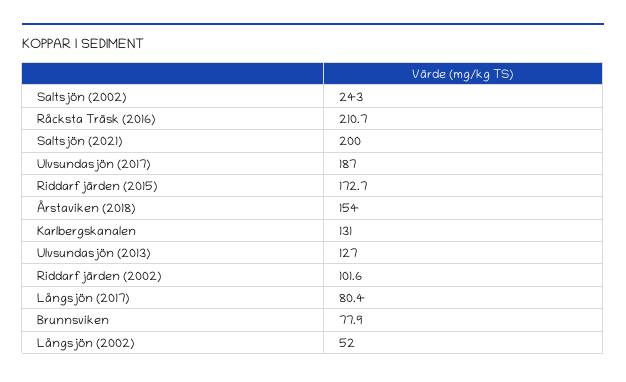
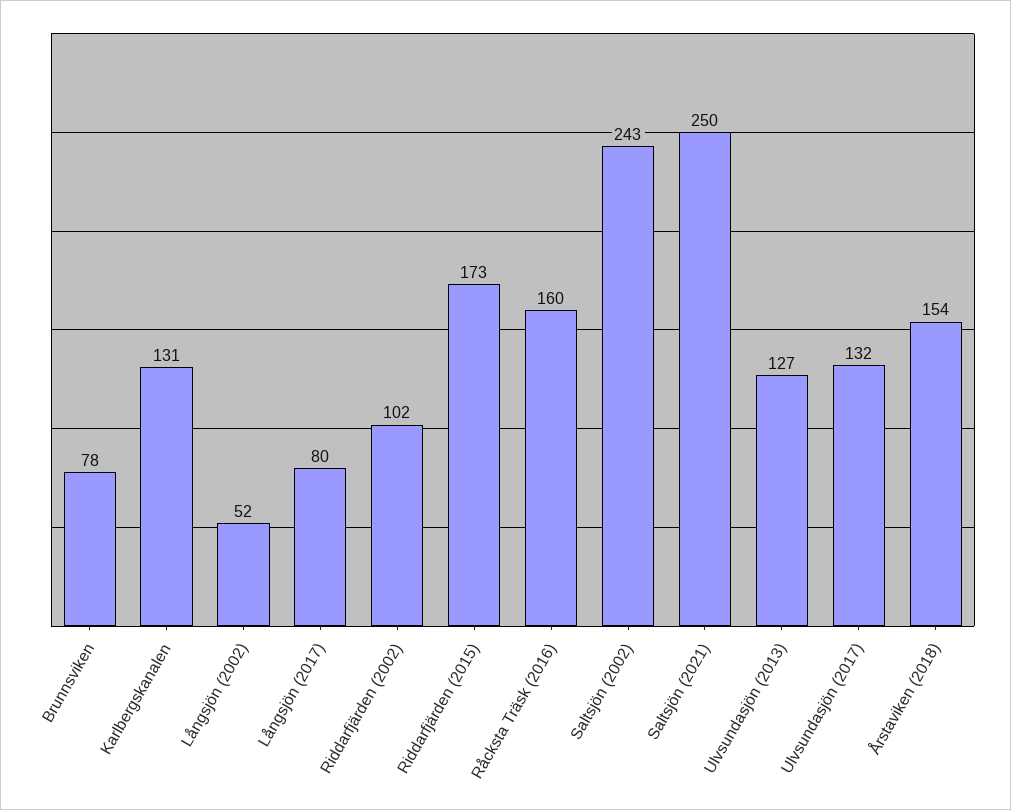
Råcksta Träsk (2016): 210.7 -> 160
Saltsjön (2021): 200 -> 250
Ulvsundasjön (2017): 187 -> 132

